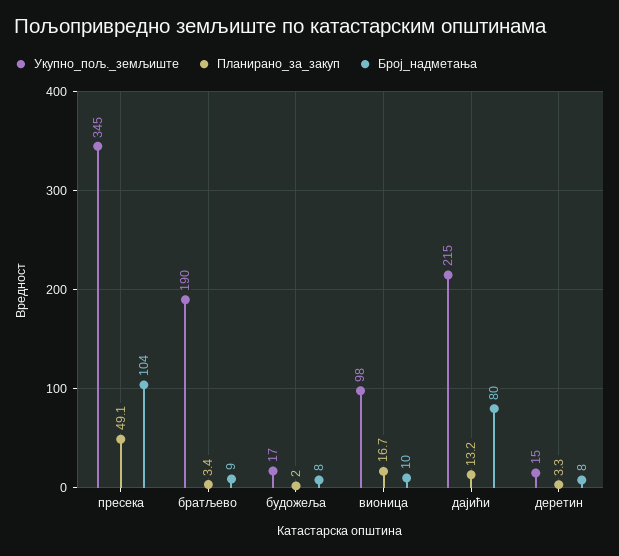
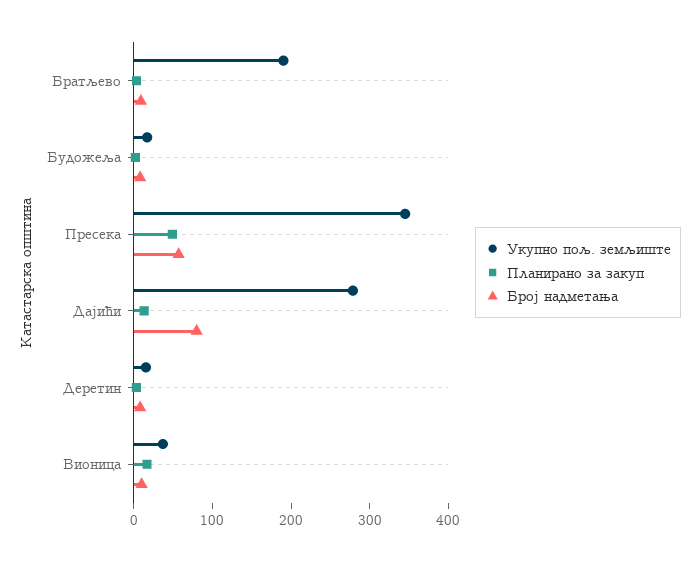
Број_надметања, пресека: 104 -> 60
Укупно_пољ._земљиште, вионица: 98 -> 40
Укупно_пољ._земљиште, дајићи: 215 -> 280

